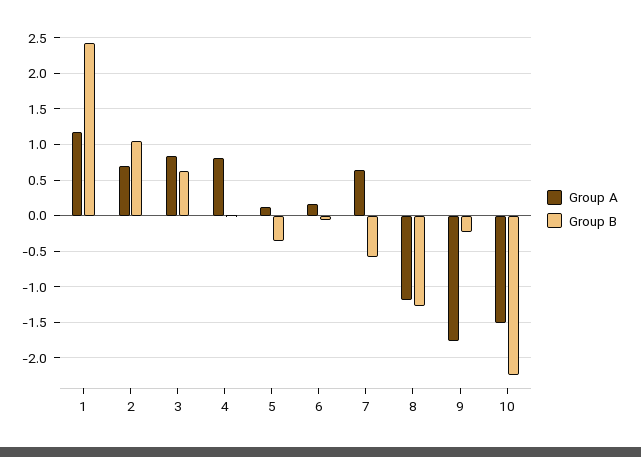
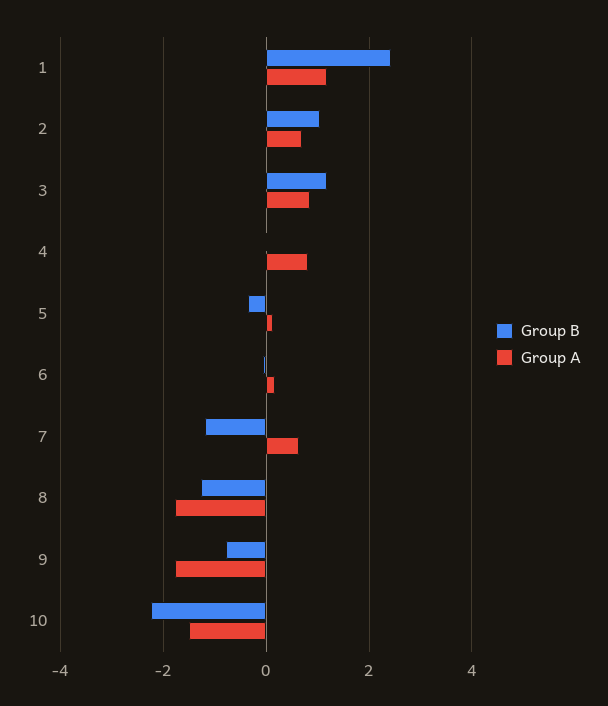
Group B, 3: 0.6 -> 1.2
Group B, 7: -0.6 -> -1.2
Group A, 8: -1.2 -> -1.8
Group B, 9: -0.2 -> -0.8

